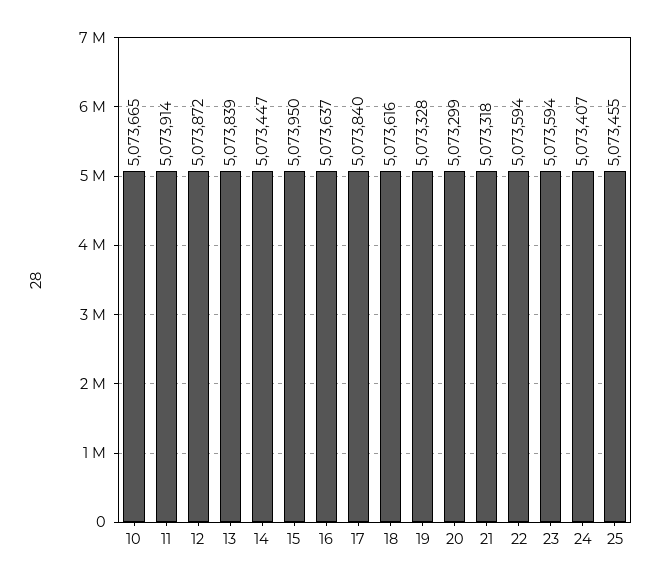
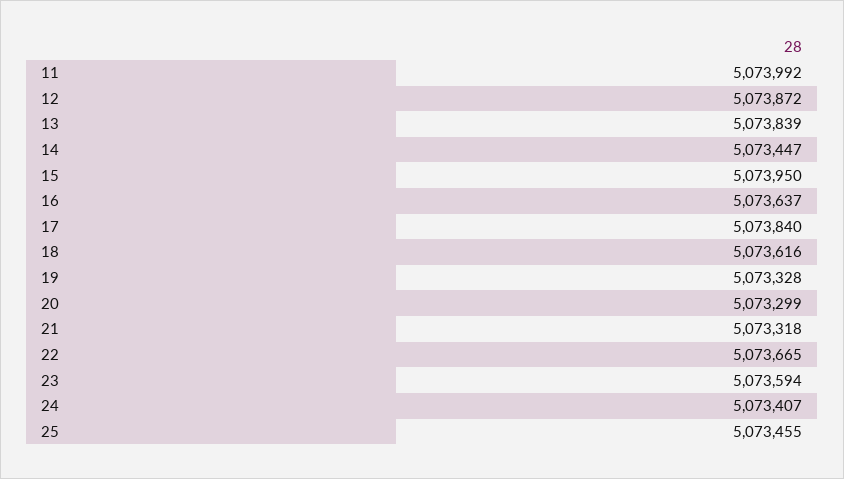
10: 5073665 -> none
11: 5073914 -> 5073992
22: 5073594 -> 5073665

